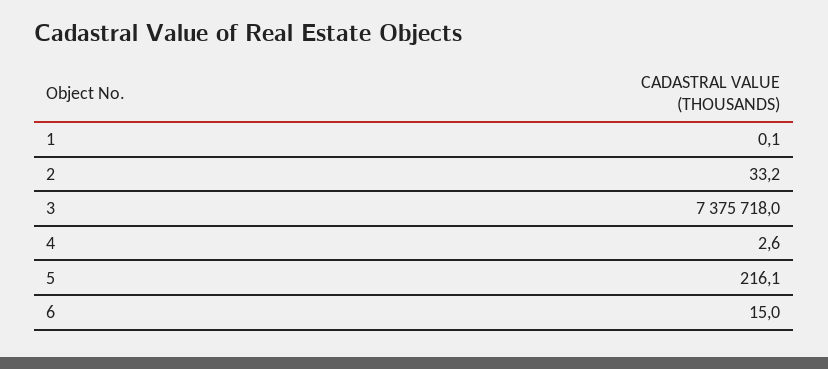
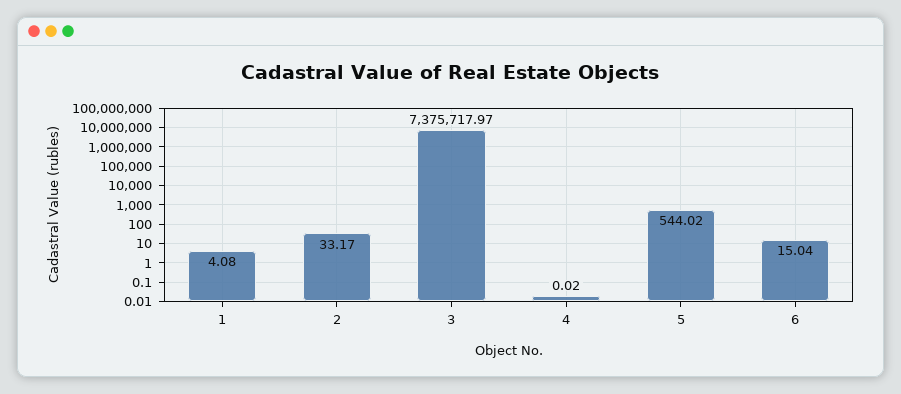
1: 0.1 -> 4.08
4: 2.6 -> 0.02
5: 216.1 -> 544.02

